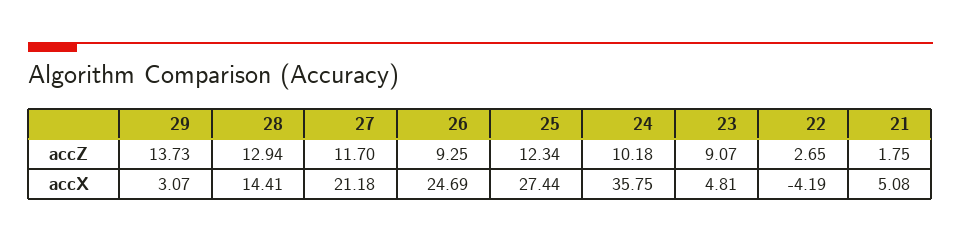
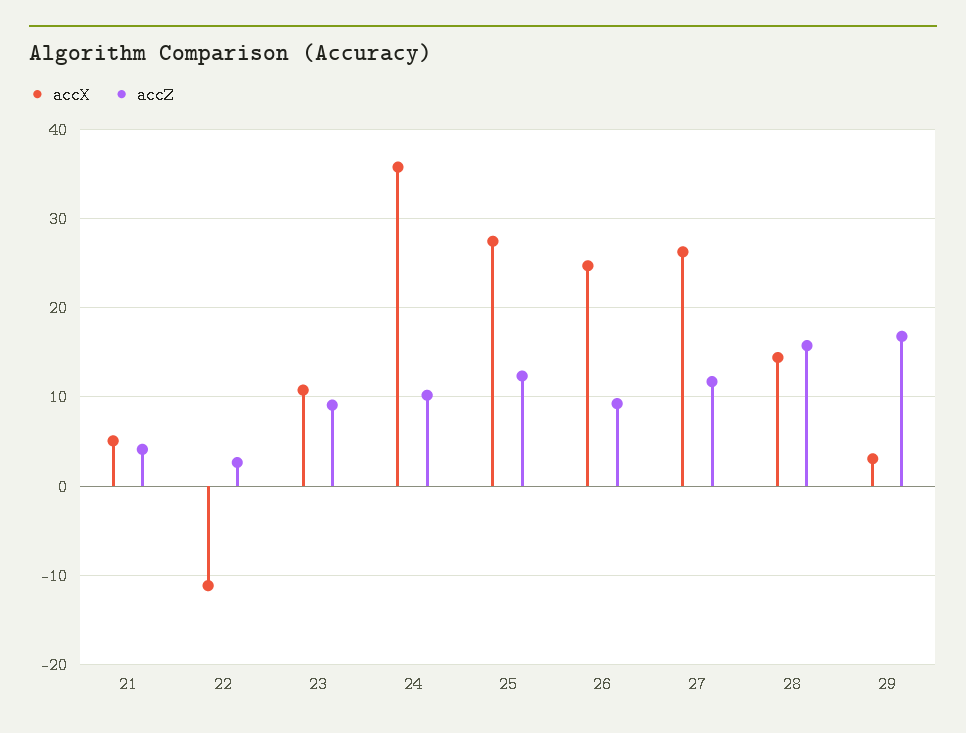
accZ, 29: 13.73 -> 17
accZ, 28: 12.94 -> 16
accZ, 21: 1.75 -> 4
accX, 27: 21.18 -> 26
accX, 23: 4.81 -> 11
accX, 22: -4.19 -> -11

